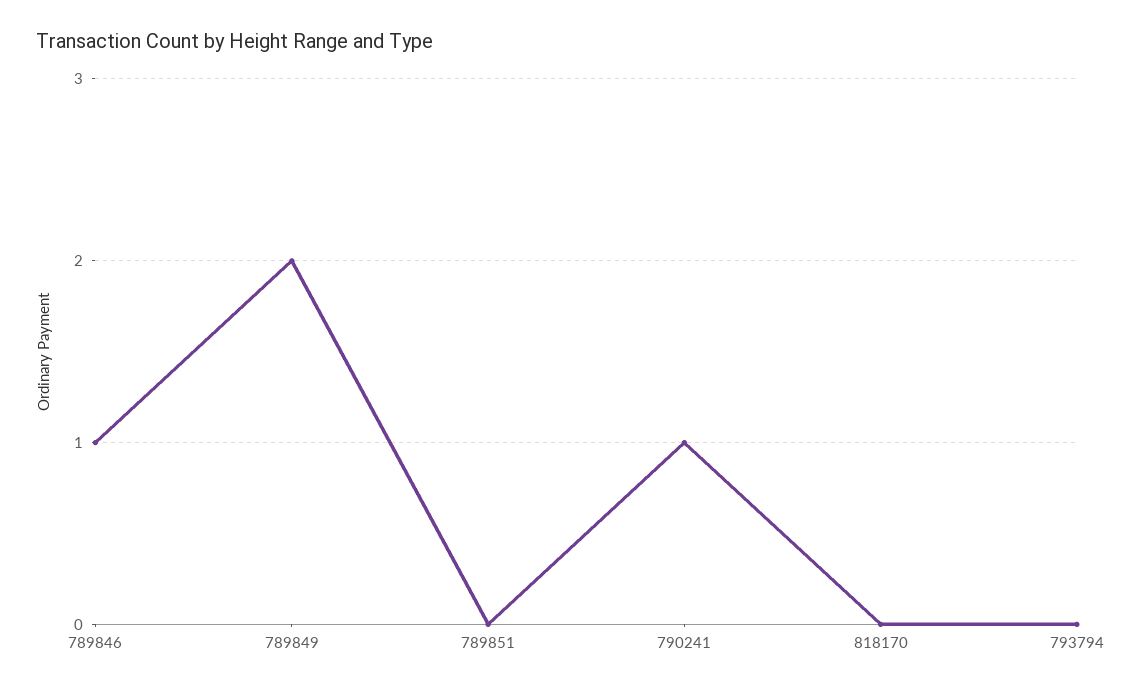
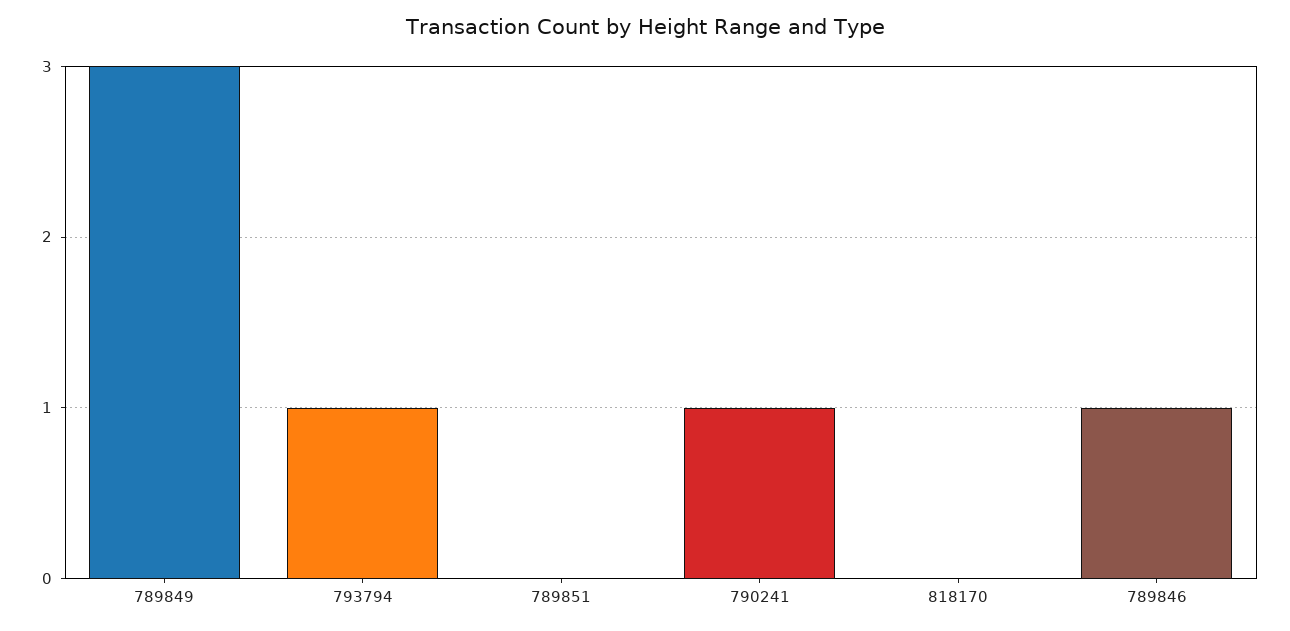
789849: 2 -> 3
793794: 0 -> 1

